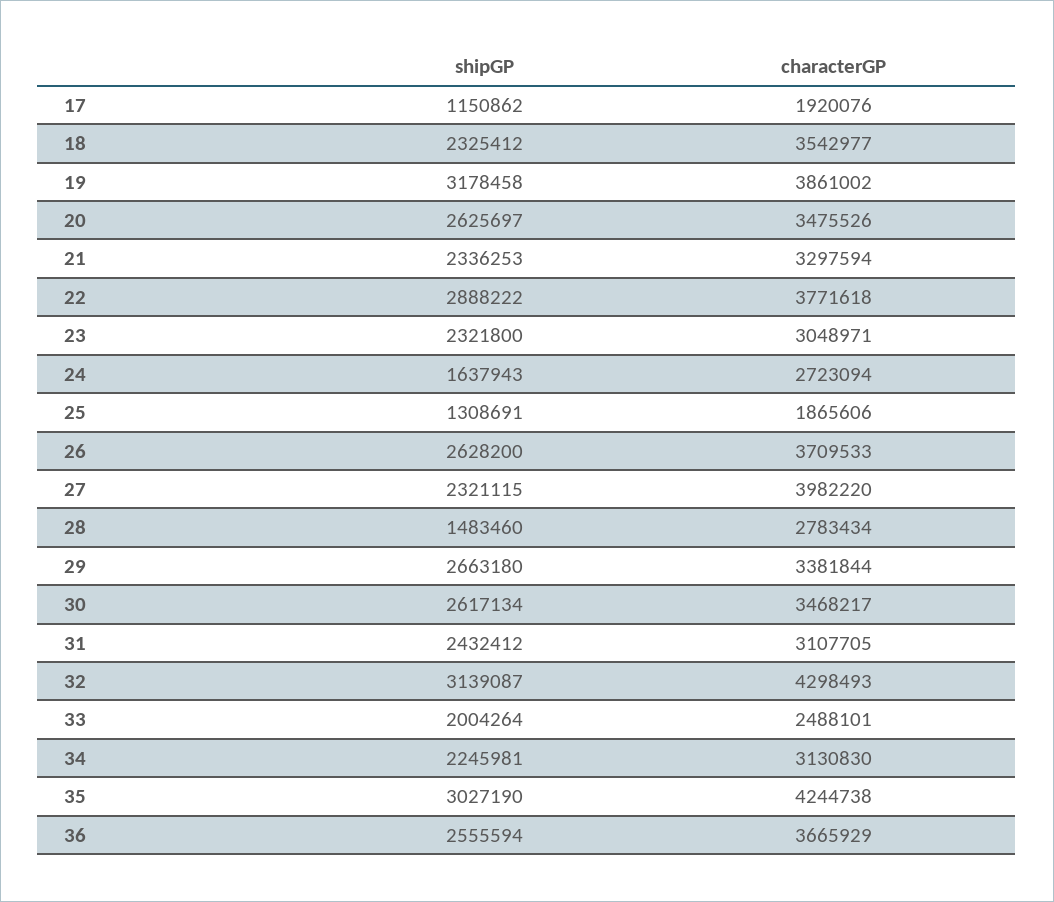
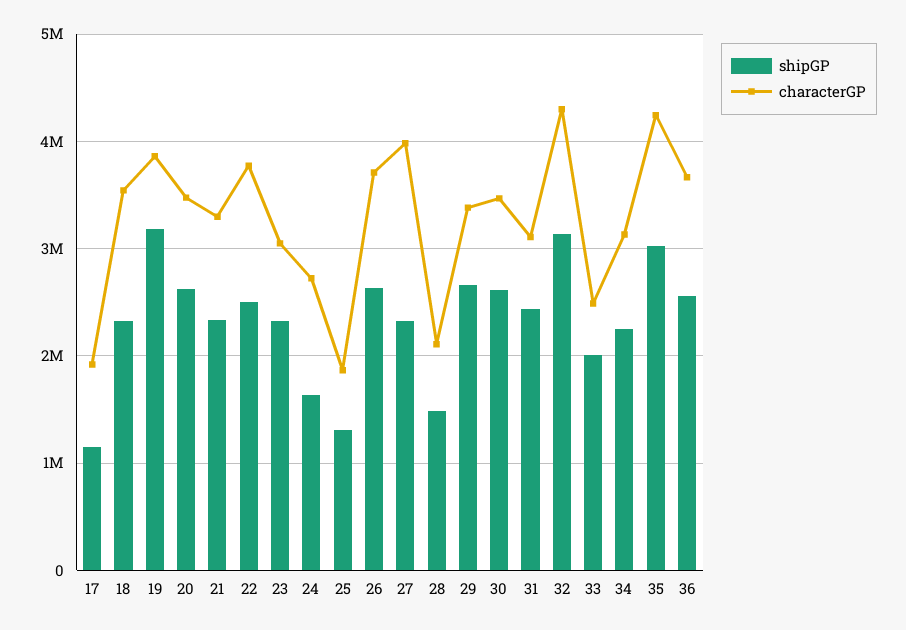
shipGP, 22: 2888222 -> 2500000
characterGP, 28: 2783434 -> 2100000

